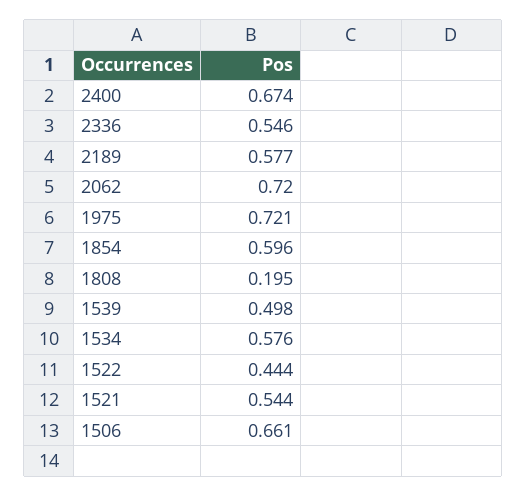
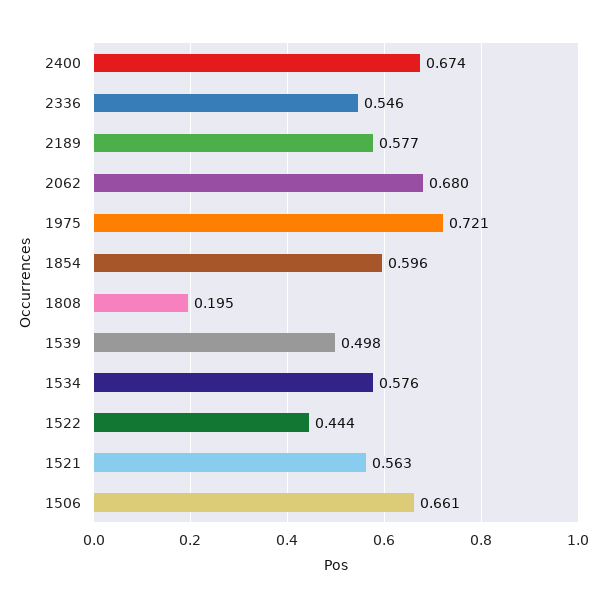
2062: 0.72 -> 0.68
1521: 0.544 -> 0.563

